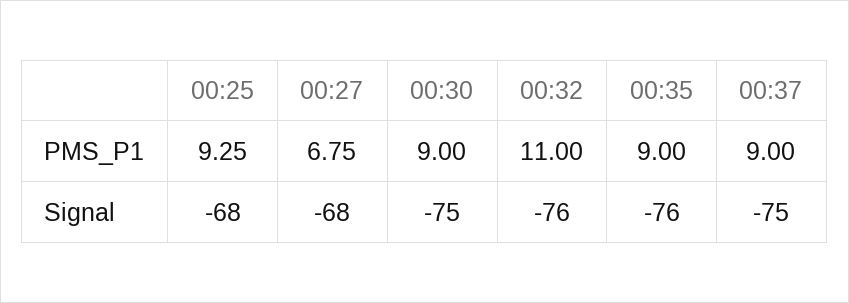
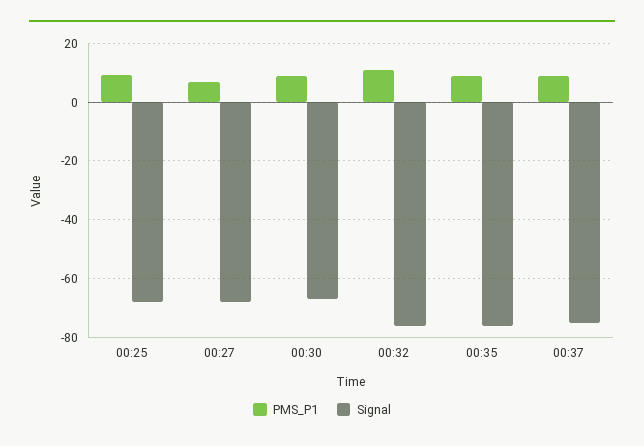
Signal, 00:30: -75 -> -67.5

